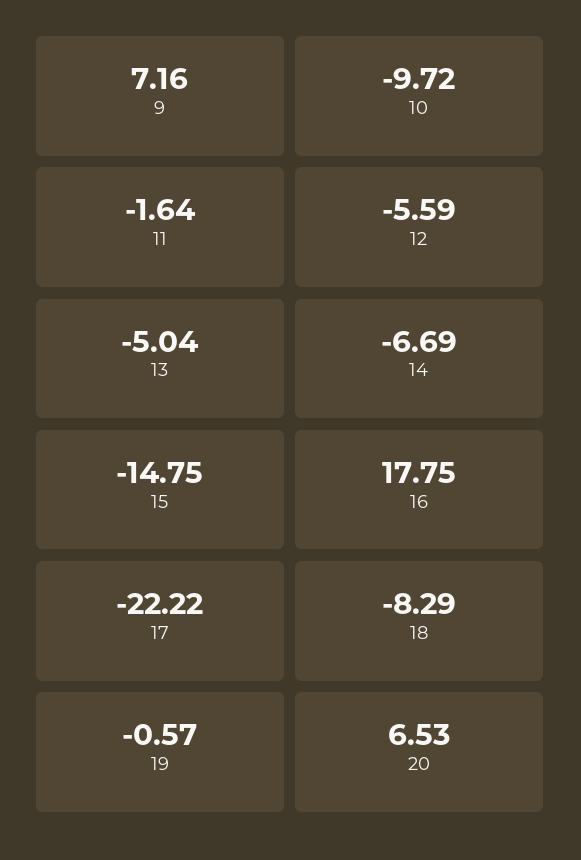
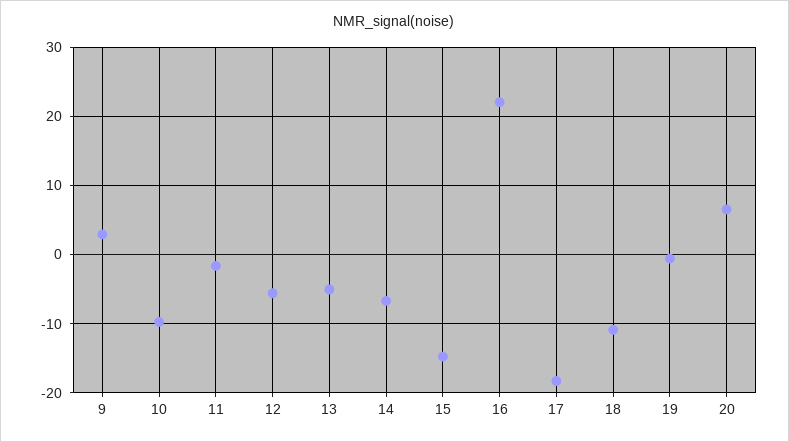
9: 7.16 -> 3
16: 17.75 -> 22
17: -22.22 -> -18
18: -8.29 -> -11

